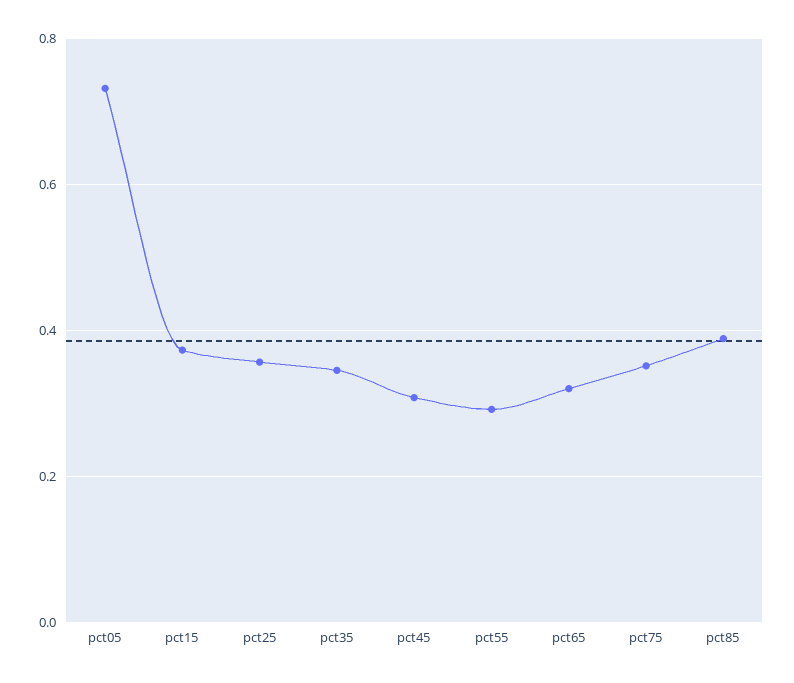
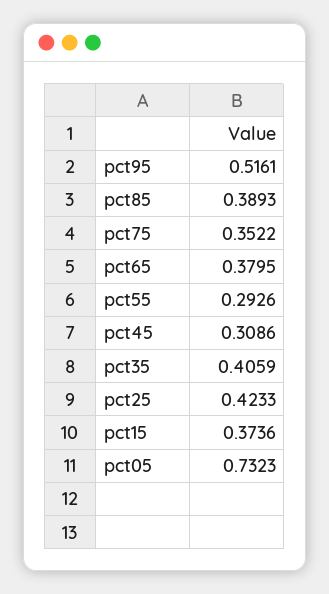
pct25: 0.36 -> 0.4233
pct35: 0.34 -> 0.4059
pct65: 0.32 -> 0.3795
pct95: none -> 0.5161

